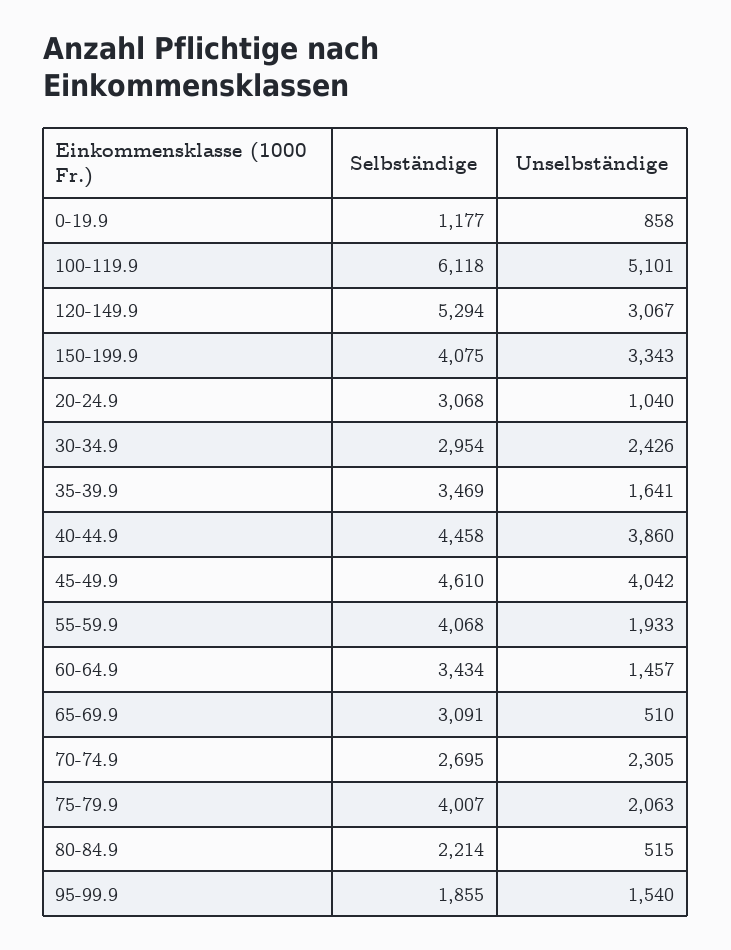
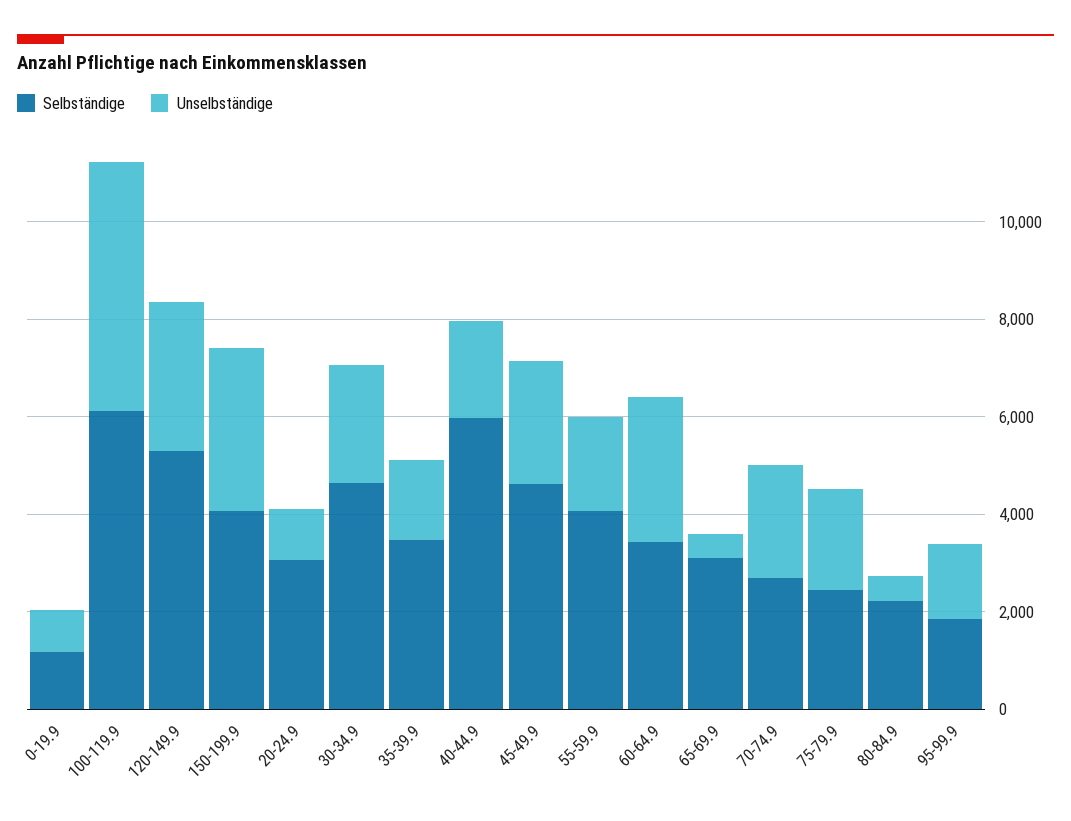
Selbständige, 30-34.9: 2954 -> 4500
Selbständige, 40-44.9: 4458 -> 6000
Unselbständige, 40-44.9: 3860 -> 2000
Unselbständige, 45-49.9: 4042 -> 2500
Unselbständige, 60-64.9: 1457 -> 3000
Selbständige, 75-79.9: 4007 -> 2500

